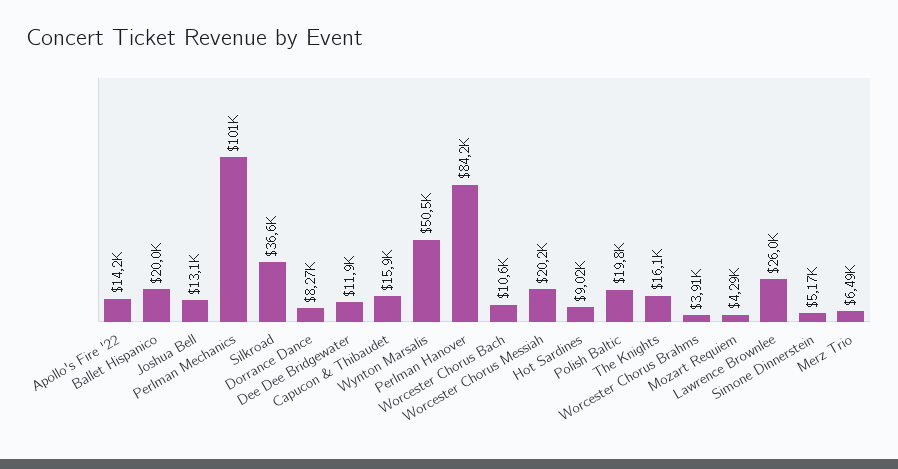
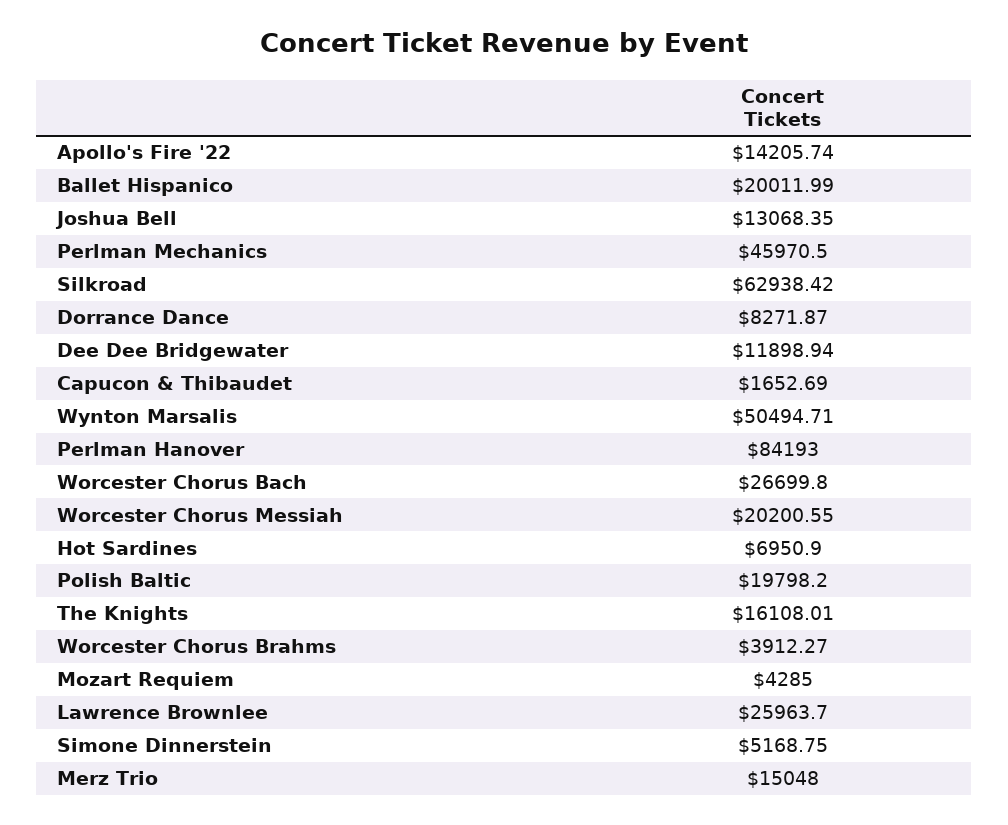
Perlman Mechanics: 101000 -> 45970.5
Silkroad: 36600 -> 62938.42
Capucon & Thibaudet: 15900 -> 1652.69
Worcester Chorus Bach: 10600 -> 26699.8
Hot Sardines: 9020 -> 6950.9
Merz Trio: 6490 -> 15048

